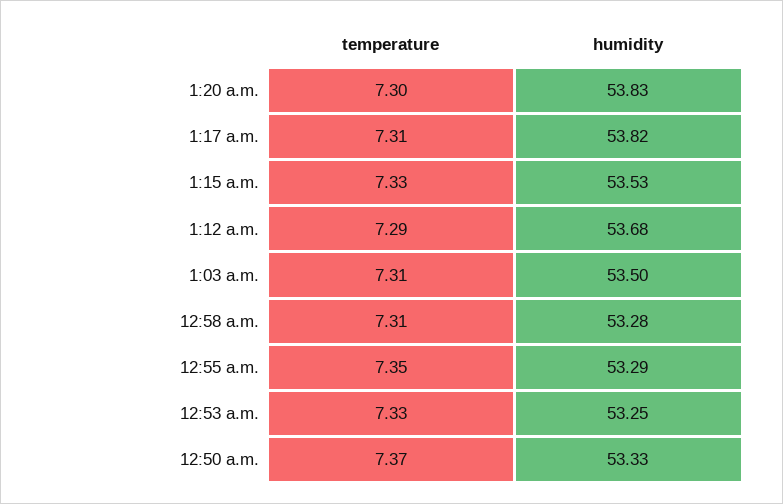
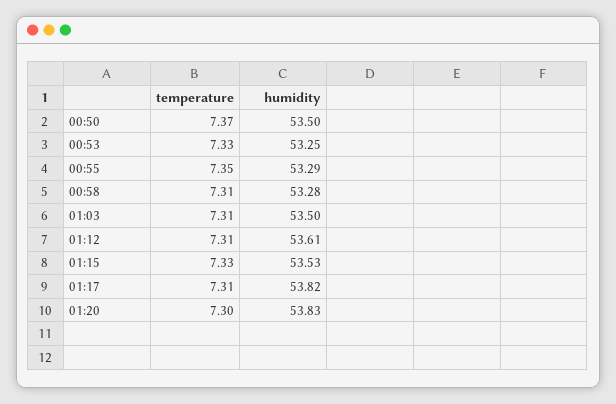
temperature, 1:12 a.m.: 7.29 -> 7.31
humidity, 1:12 a.m.: 53.68 -> 53.61
humidity, 12:50 a.m.: 53.33 -> 53.5

